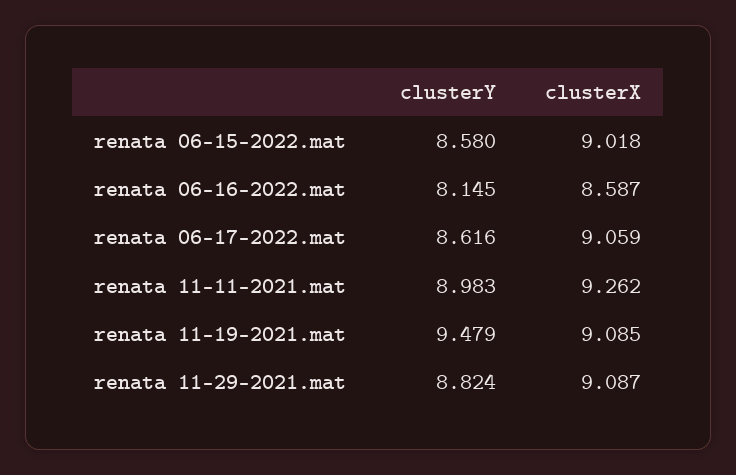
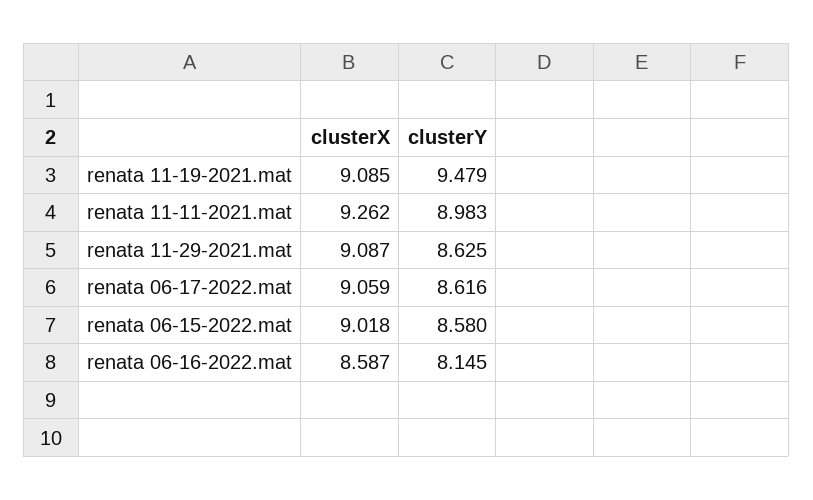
clusterY, renata 11-29-2021.mat: 8.824 -> 8.625

